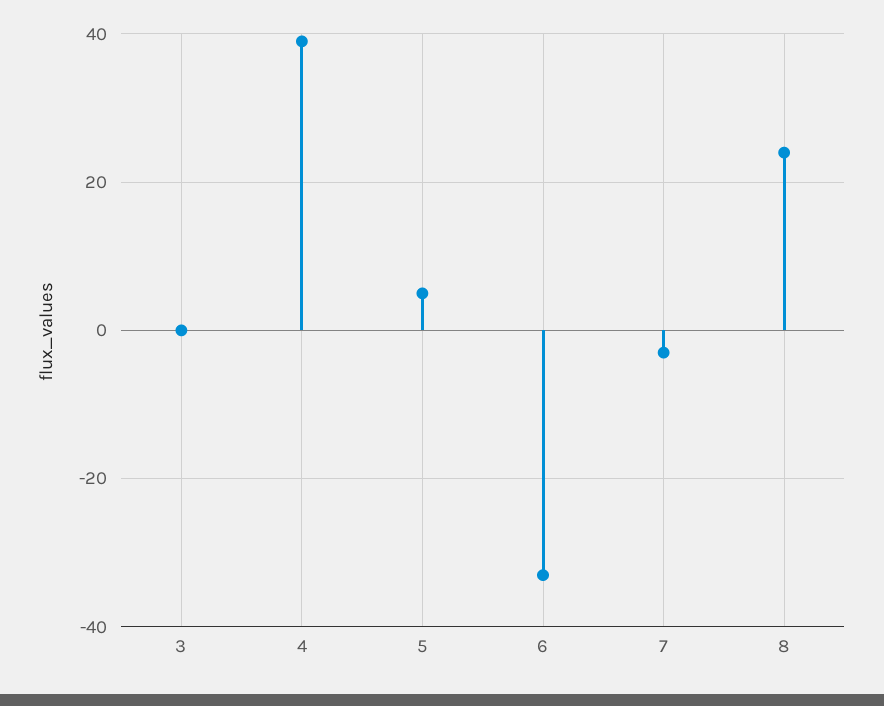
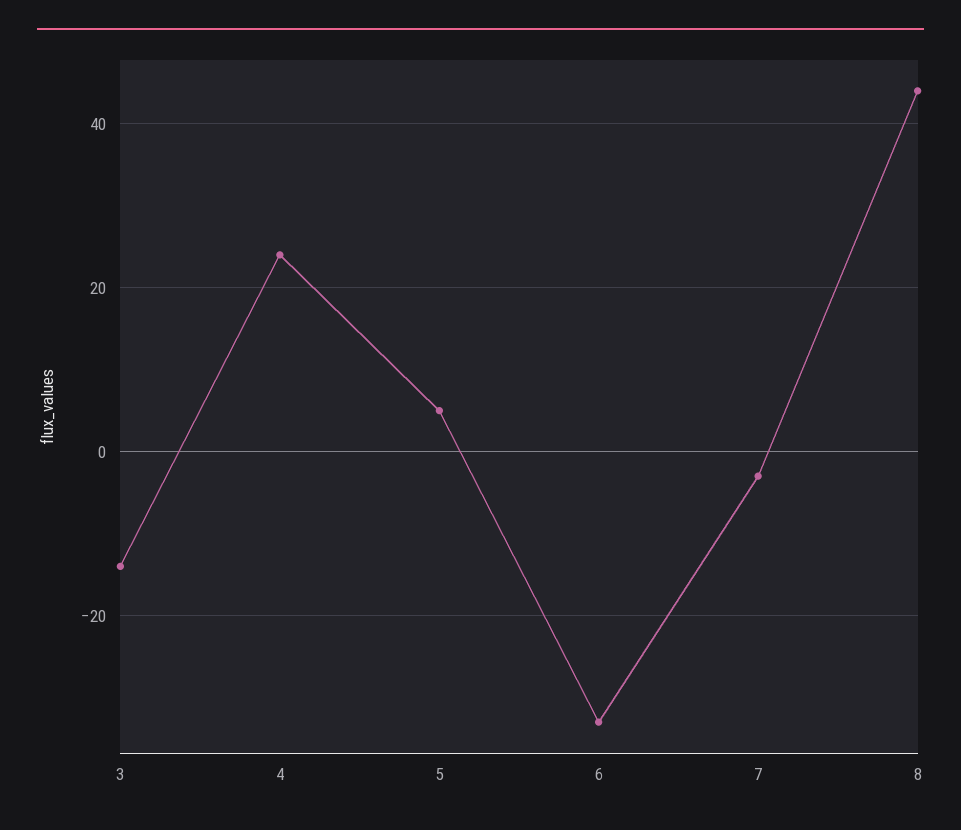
3: 0 -> -15
4: 40 -> 25
8: 25 -> 45

